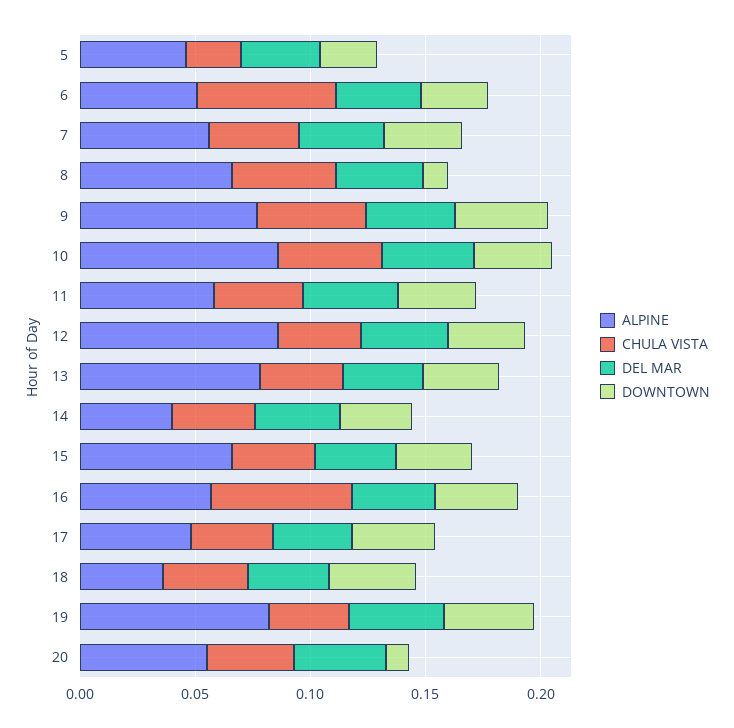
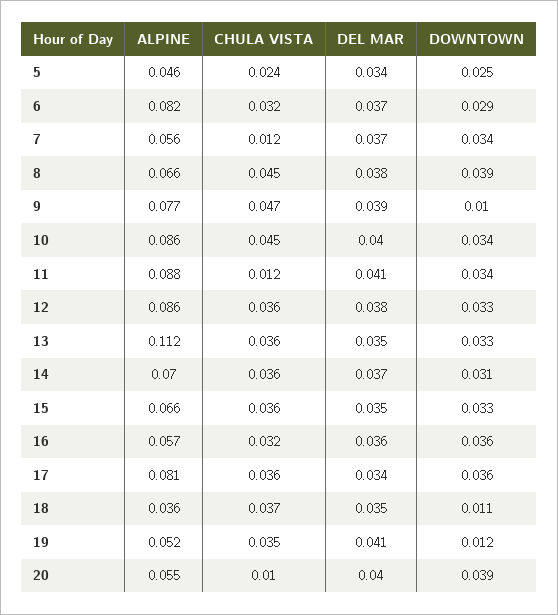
ALPINE, 6: 0.05 -> 0.082
CHULA VISTA, 6: 0.06 -> 0.032
CHULA VISTA, 7: 0.04 -> 0.012
DOWNTOWN, 8: 0.01 -> 0.039
DOWNTOWN, 9: 0.04 -> 0.01
ALPINE, 11: 0.06 -> 0.088
CHULA VISTA, 11: 0.04 -> 0.012
ALPINE, 13: 0.08 -> 0.112
ALPINE, 14: 0.04 -> 0.07
CHULA VISTA, 16: 0.06 -> 0.032
ALPINE, 17: 0.05 -> 0.081
DOWNTOWN, 18: 0.04 -> 0.011
ALPINE, 19: 0.08 -> 0.052
DOWNTOWN, 19: 0.04 -> 0.012
CHULA VISTA, 20: 0.04 -> 0.01
DOWNTOWN, 20: 0.01 -> 0.039

